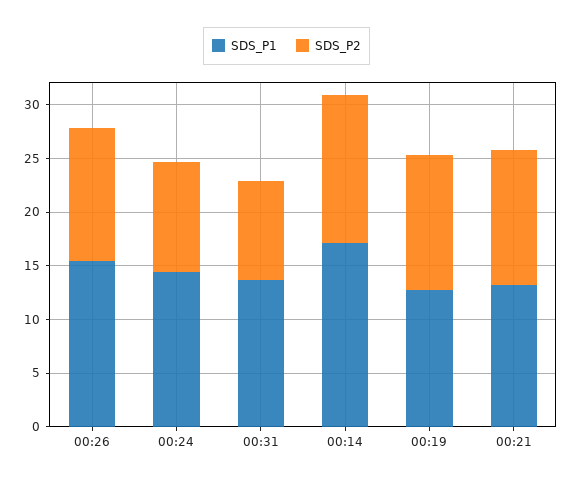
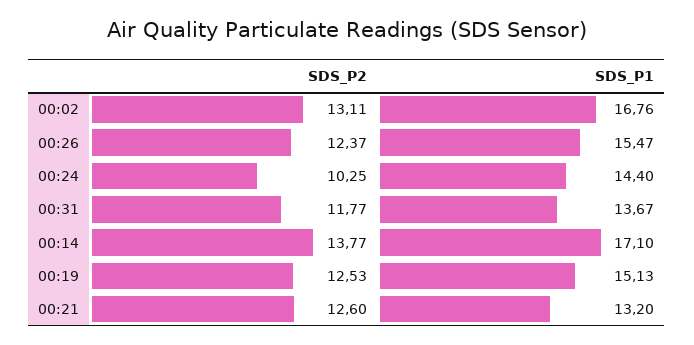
SDS_P2, 00:31: 9 -> 11.77
SDS_P1, 00:19: 13 -> 15.13
SDS_P2, 00:02: none -> 13.11
SDS_P1, 00:02: none -> 16.76

